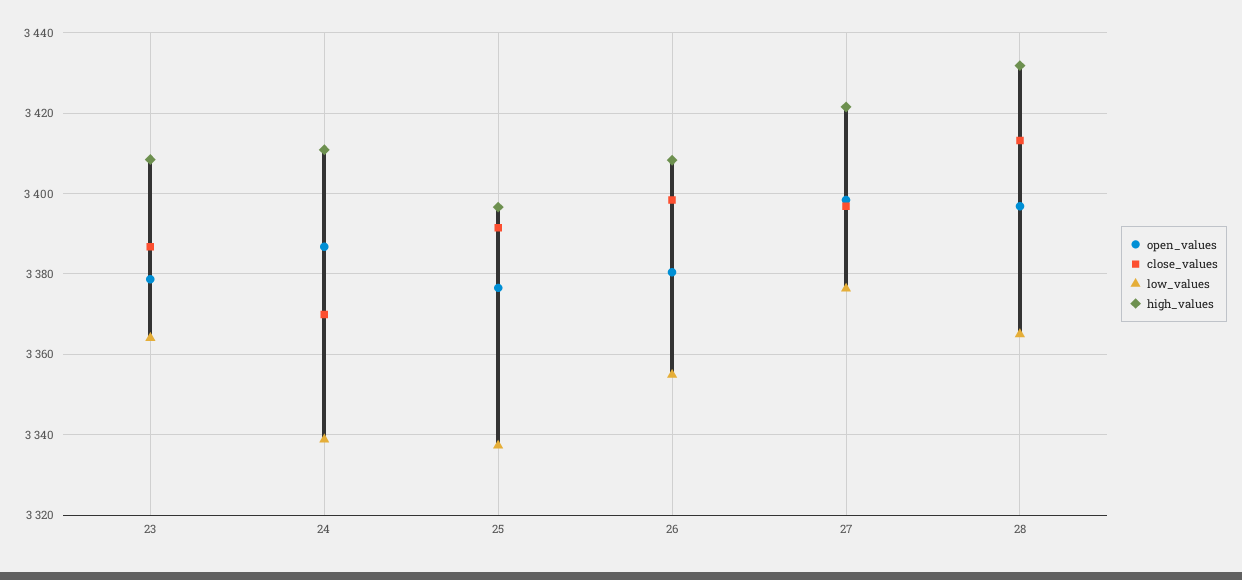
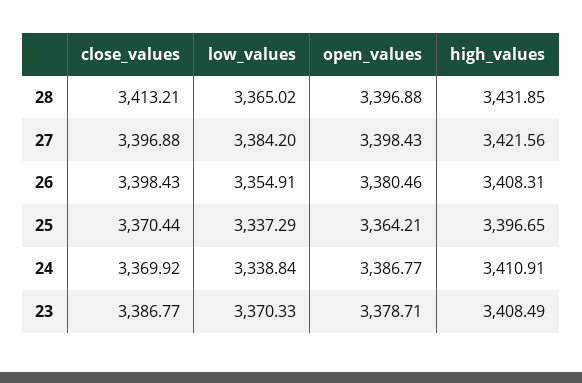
low_values, 23: 3364 -> 3370.33
open_values, 25: 3376 -> 3364.21
close_values, 25: 3392 -> 3370.44
low_values, 27: 3376 -> 3384.2

